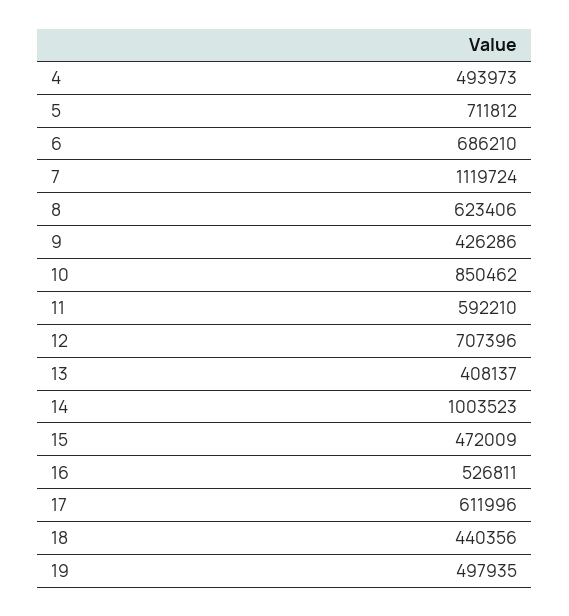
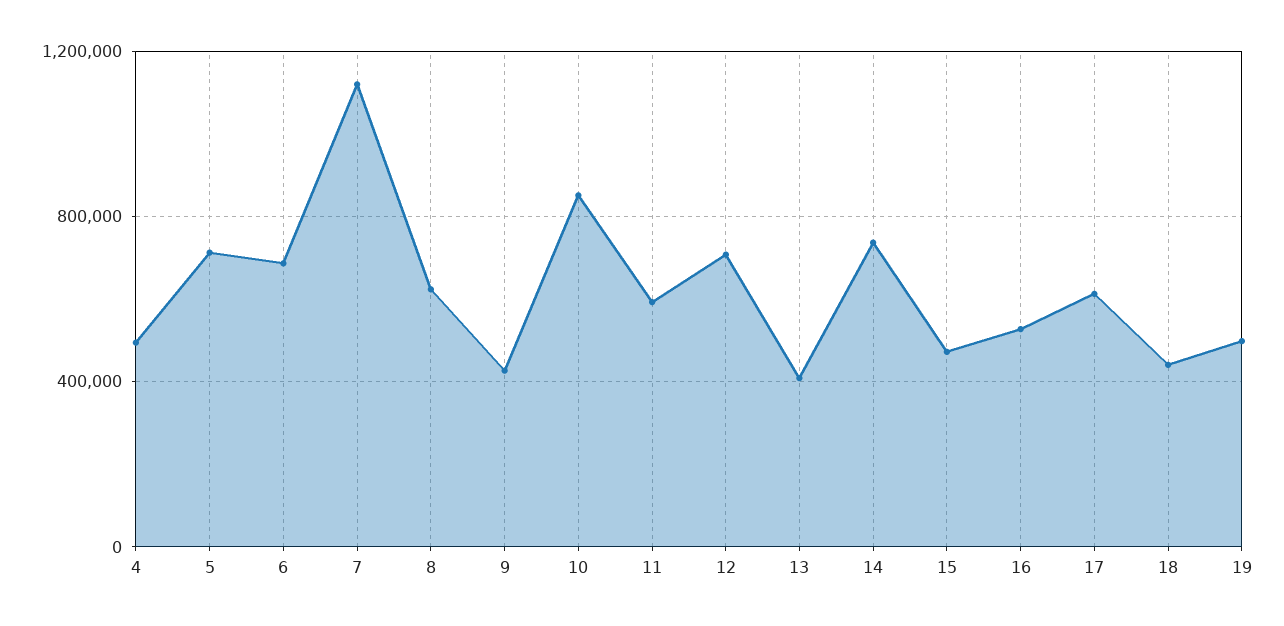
14: 1003523 -> 750000

